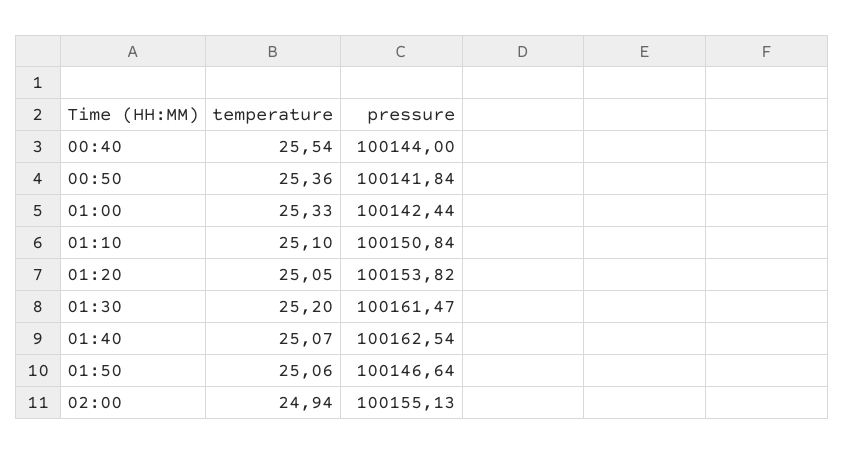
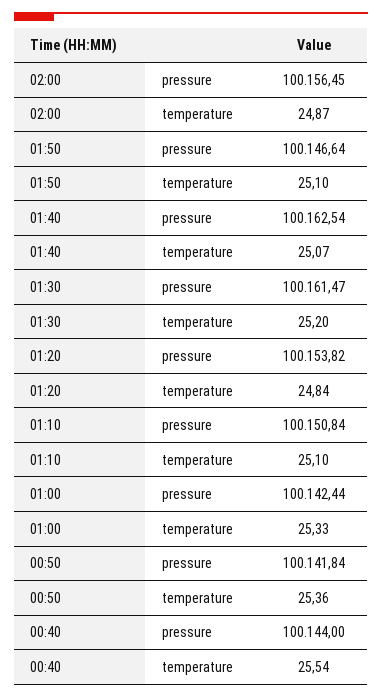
temperature, 01:20: 25.05 -> 24.84
temperature, 01:50: 25.06 -> 25.1
temperature, 02:00: 24.94 -> 24.87
pressure, 02:00: 100155.13 -> 100156.45

